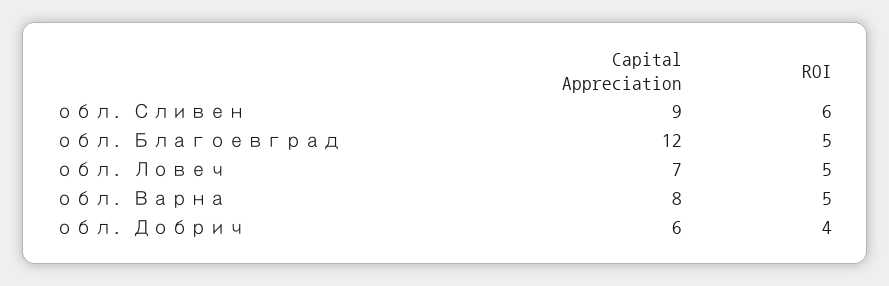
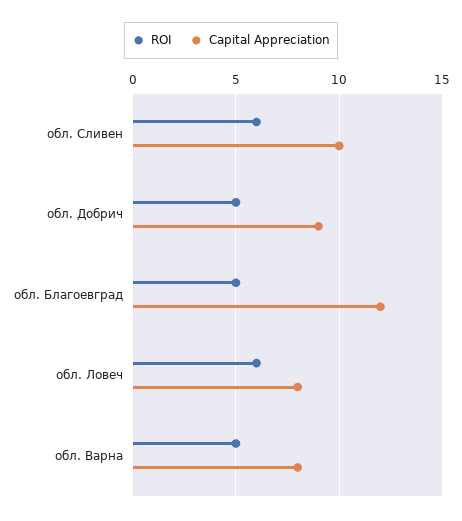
Capital Appreciation, обл. Сливен: 9 -> 10
Capital Appreciation, обл. Ловеч: 7 -> 8
ROI, обл. Ловеч: 5 -> 6
Capital Appreciation, обл. Добрич: 6 -> 9
ROI, обл. Добрич: 4 -> 5

